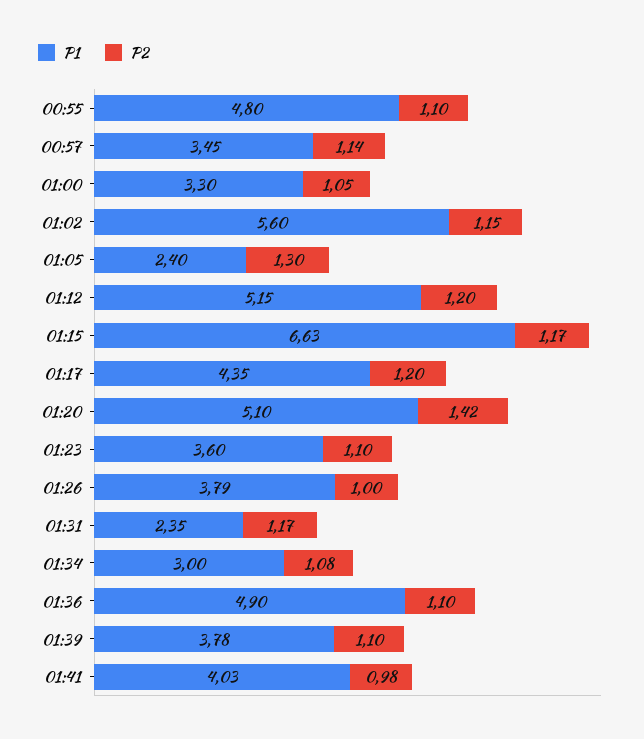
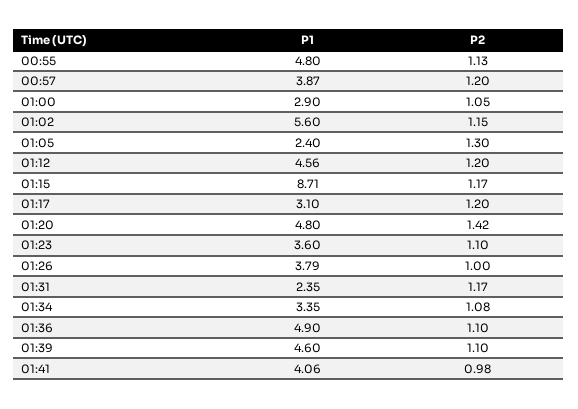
P2, 00:55: 1.1 -> 1.13
P1, 00:57: 3.45 -> 3.87
P2, 00:57: 1.14 -> 1.2
P1, 01:00: 3.3 -> 2.9
P1, 01:12: 5.15 -> 4.56
P1, 01:15: 6.63 -> 8.71
P1, 01:17: 4.35 -> 3.1
P1, 01:20: 5.1 -> 4.8
P1, 01:34: 3 -> 3.35
P1, 01:39: 3.78 -> 4.6
P1, 01:41: 4.03 -> 4.06

